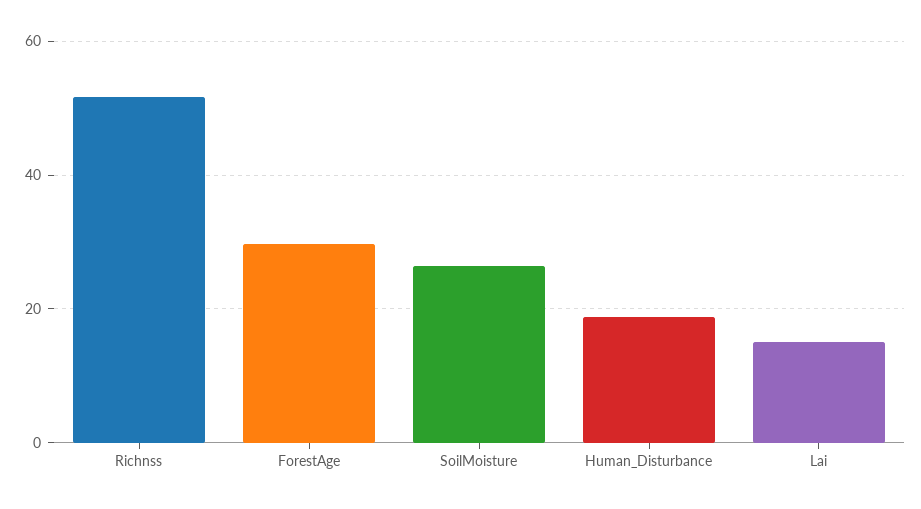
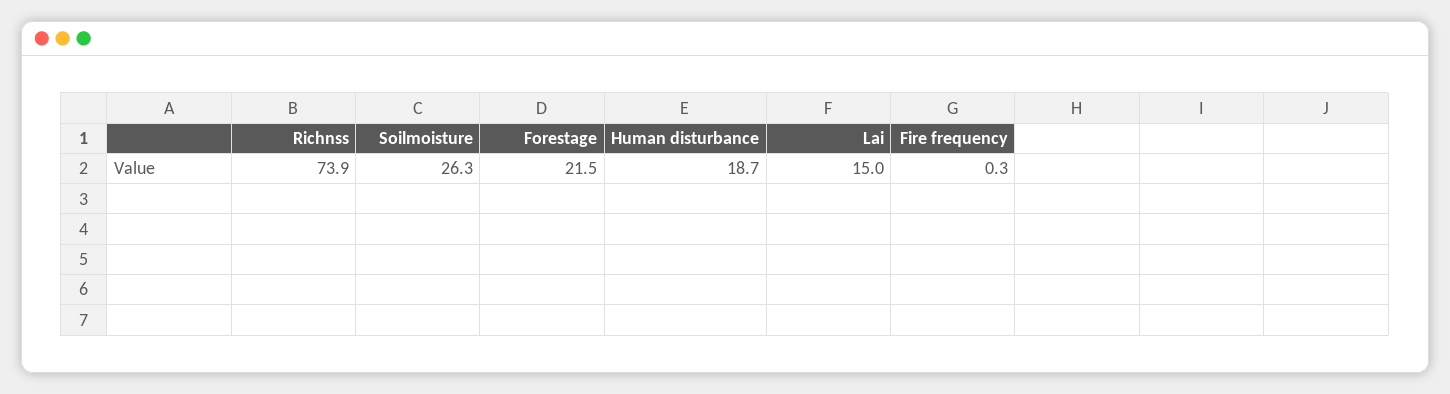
Richnss: 52 -> 73.9
ForestAge: 30 -> 21.5
Fire frequency: none -> 0.3

